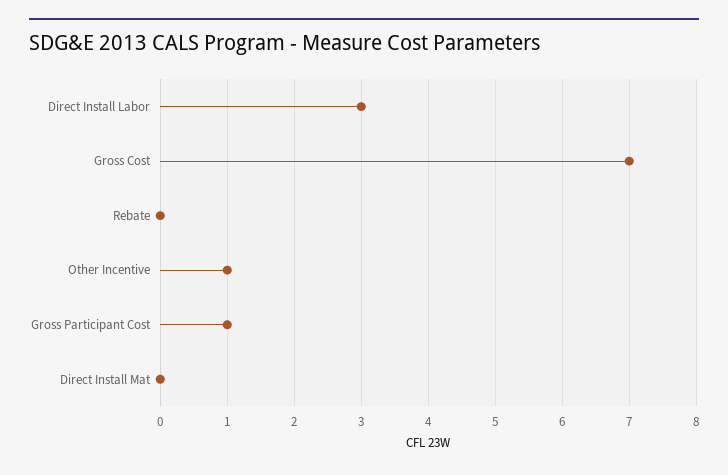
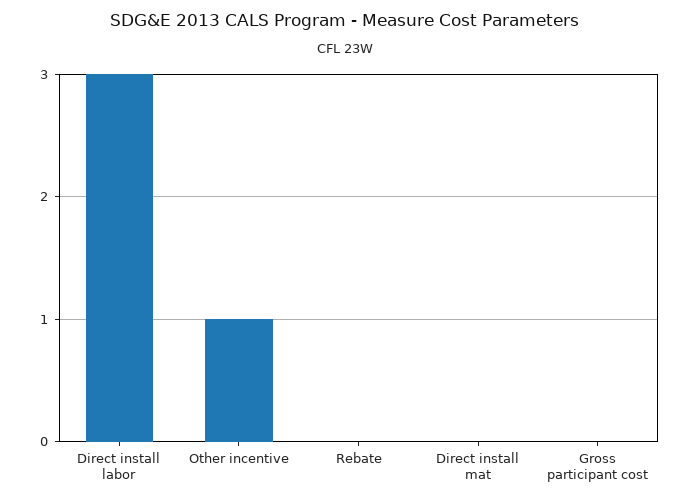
Gross Cost: 7 -> none
Gross Participant Cost: 1 -> 0

